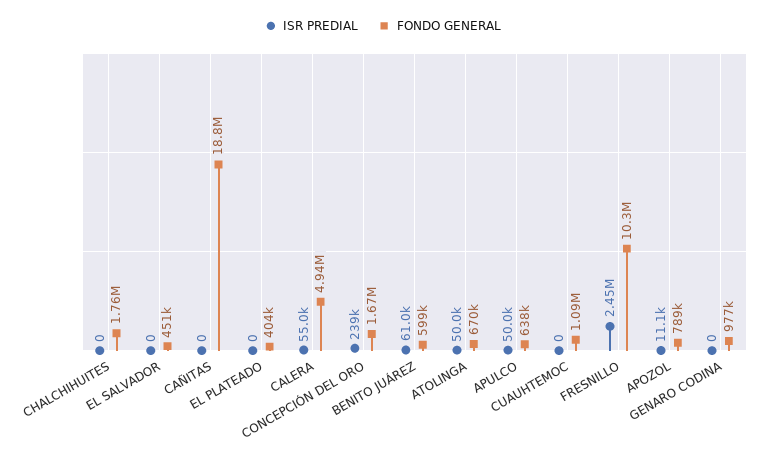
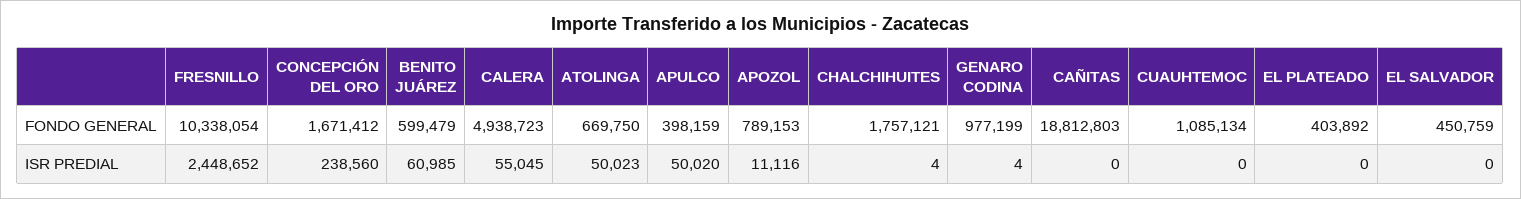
ISR PREDIAL, CHALCHIHUITES: 0 -> 4
FONDO GENERAL, APULCO: 638000 -> 398159
ISR PREDIAL, GENARO CODINA: 0 -> 4

